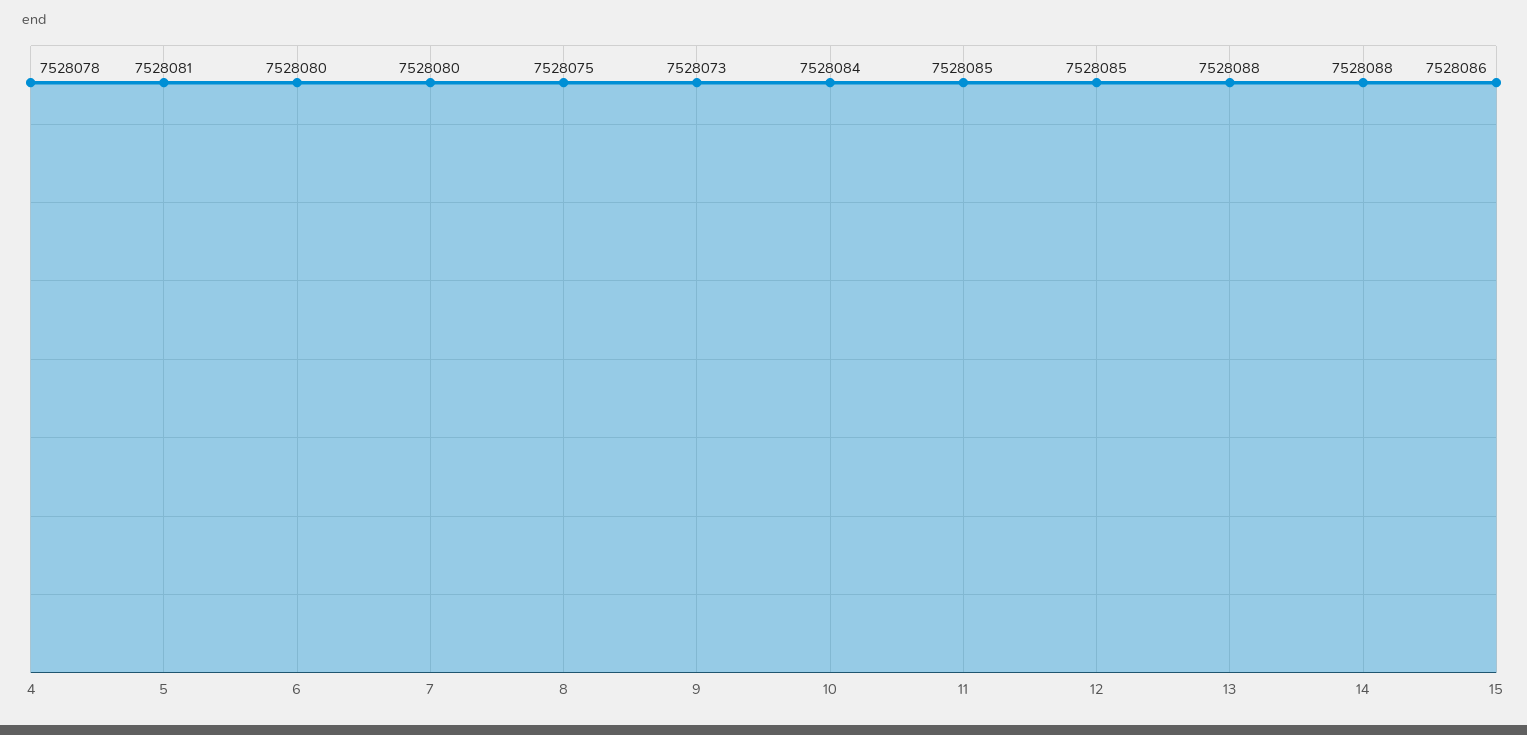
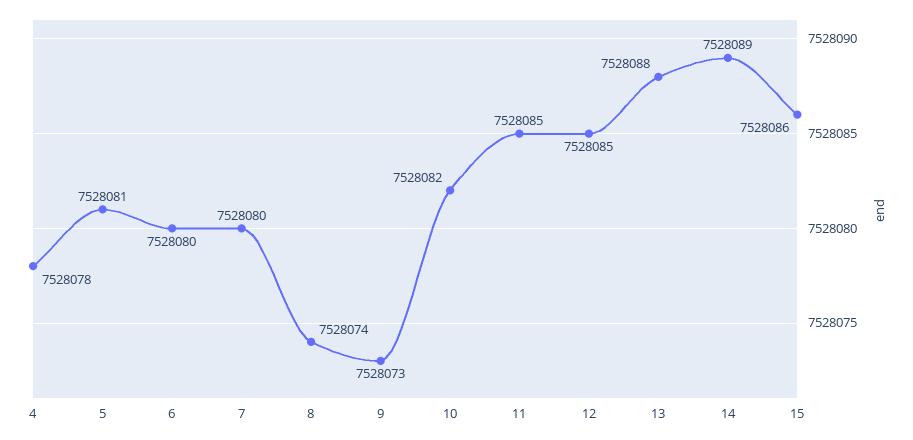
8: 7528075 -> 7528074
10: 7528084 -> 7528082
14: 7528088 -> 7528089

